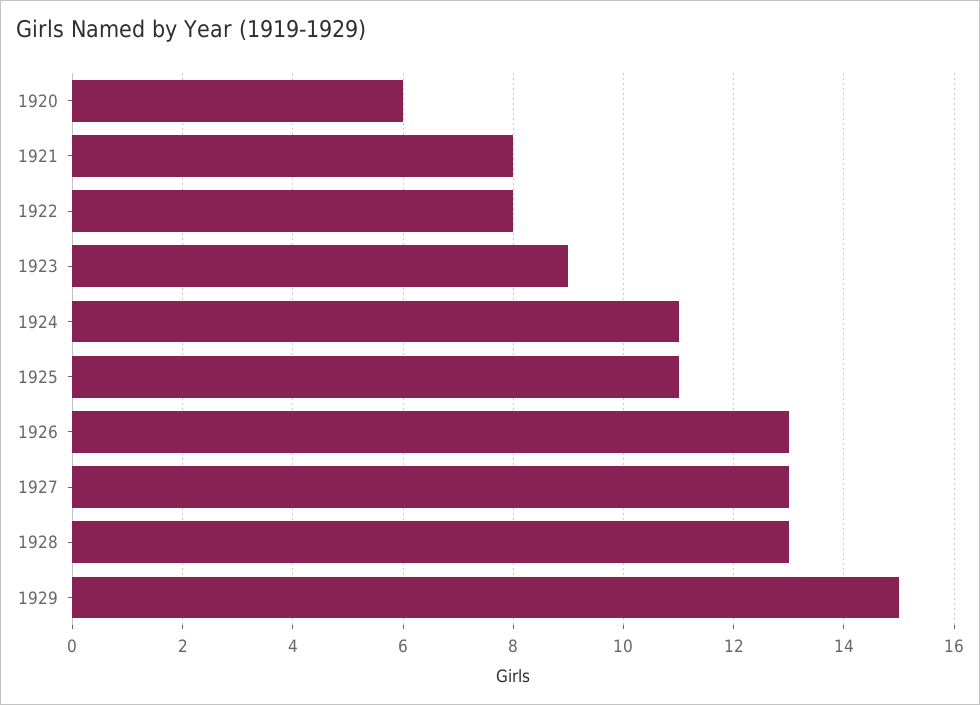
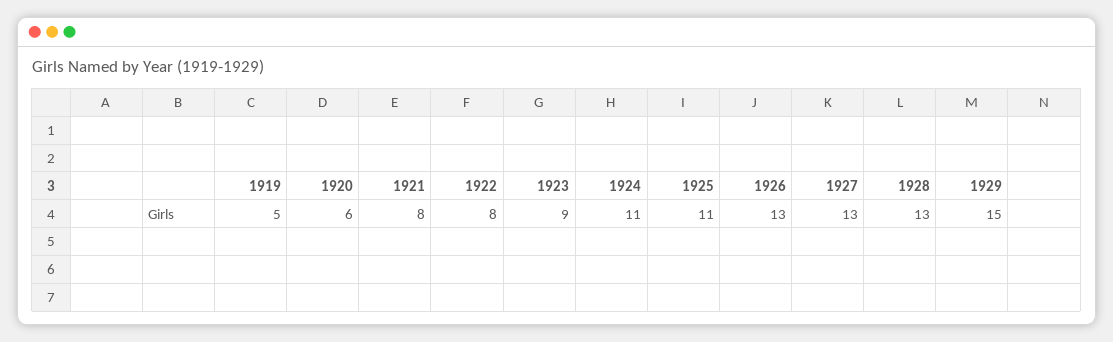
1919: none -> 5

